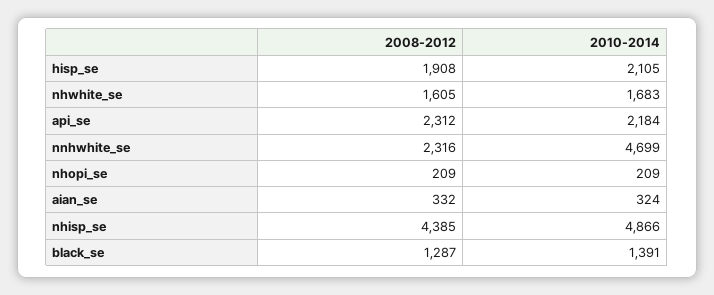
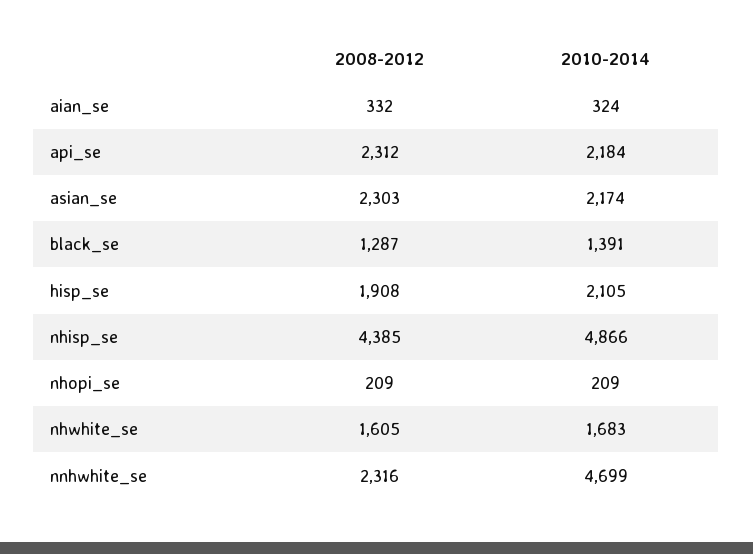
2008-2012, asian_se: none -> 2303
2010-2014, asian_se: none -> 2174

